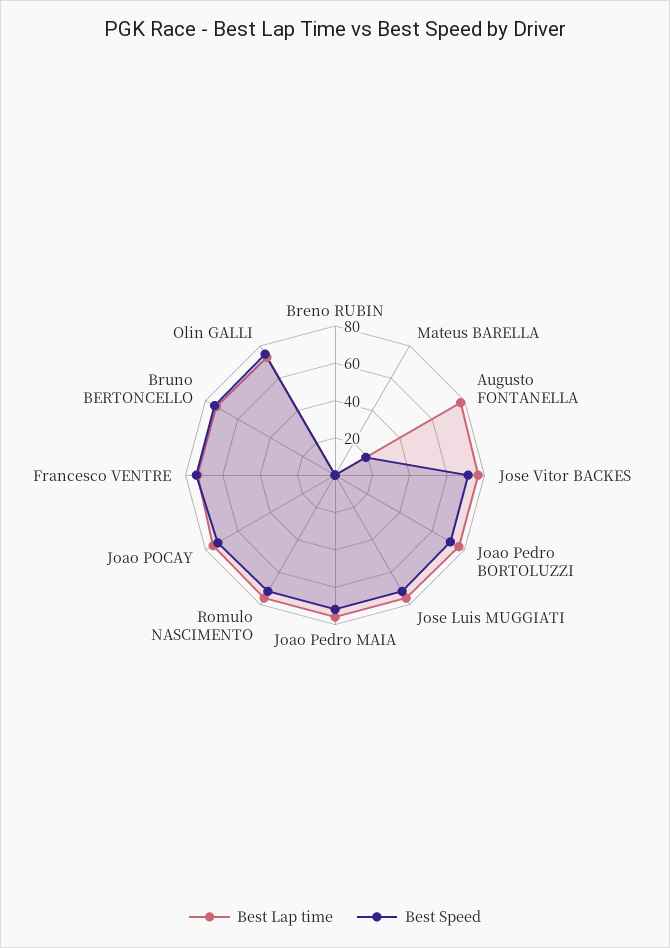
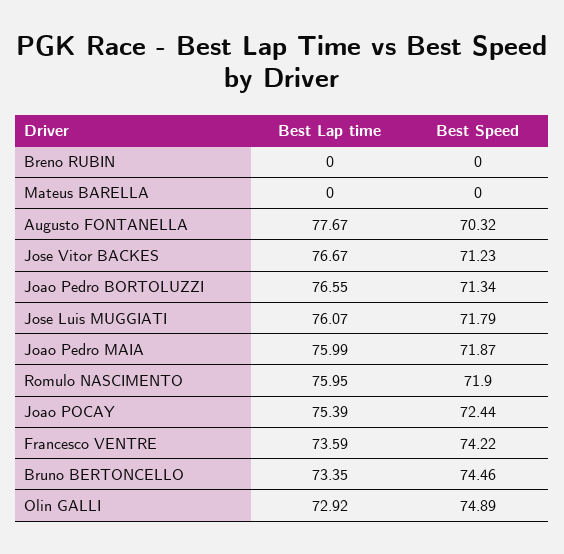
Best Speed, Augusto FONTANELLA: 20 -> 70.32

